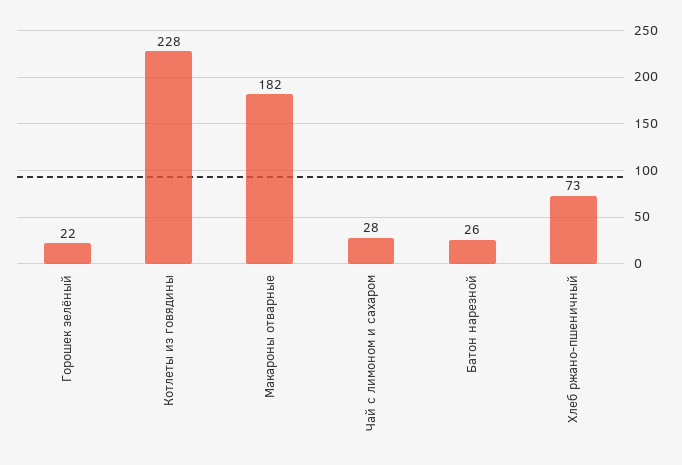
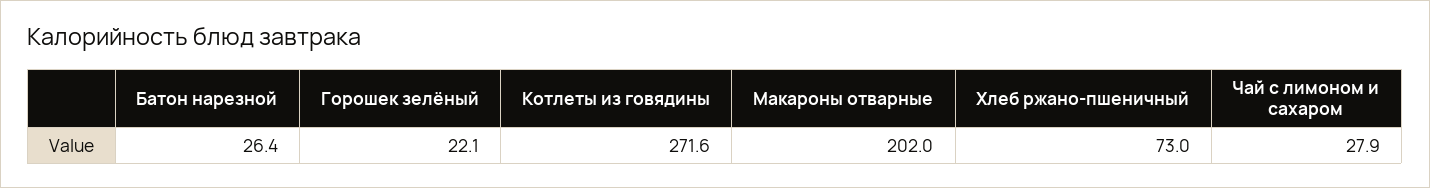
Котлеты из говядины: 228 -> 271.6
Макароны отварные: 182 -> 202

